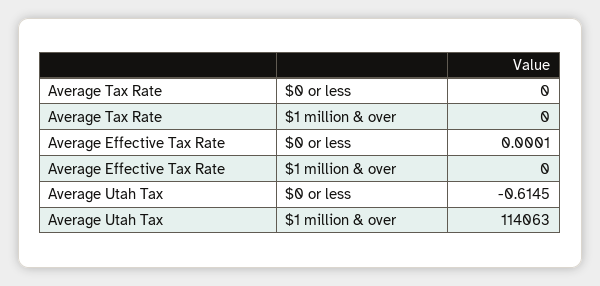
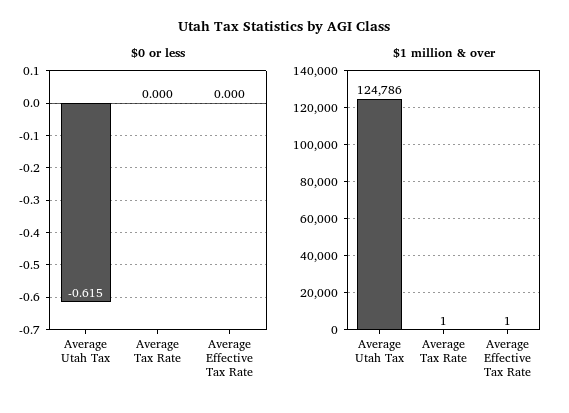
$1 million & over, Average Tax Rate: 0 -> 1
$1 million & over, Average Effective Tax Rate: 0 -> 1
$1 million & over, Average Utah Tax: 114063 -> 124786

